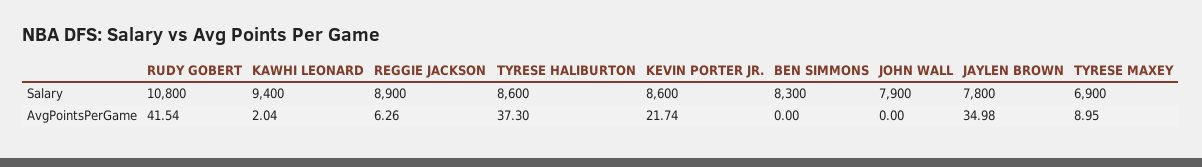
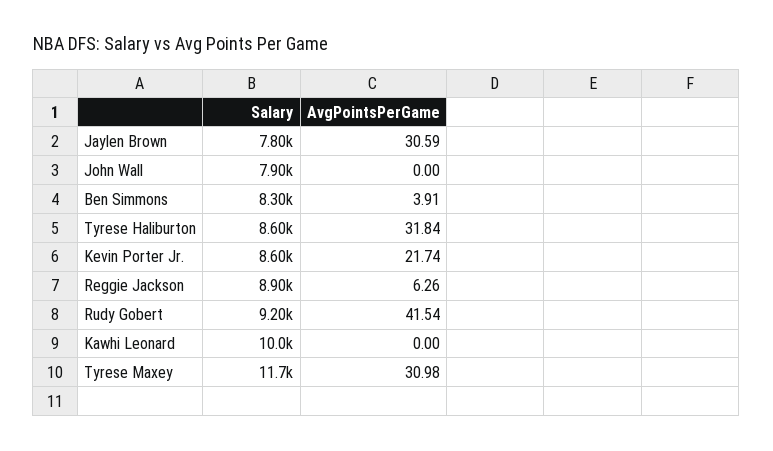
RUDY GOBERT, Salary: 10800 -> 9200
KAWHI LEONARD, Salary: 9400 -> 10000
TYRESE MAXEY, Salary: 6900 -> 11700
KAWHI LEONARD, AvgPointsPerGame: 2.04 -> 0
TYRESE HALIBURTON, AvgPointsPerGame: 37.3 -> 31.84
BEN SIMMONS, AvgPointsPerGame: 0 -> 3.91
JAYLEN BROWN, AvgPointsPerGame: 34.98 -> 30.59
TYRESE MAXEY, AvgPointsPerGame: 8.95 -> 30.98

